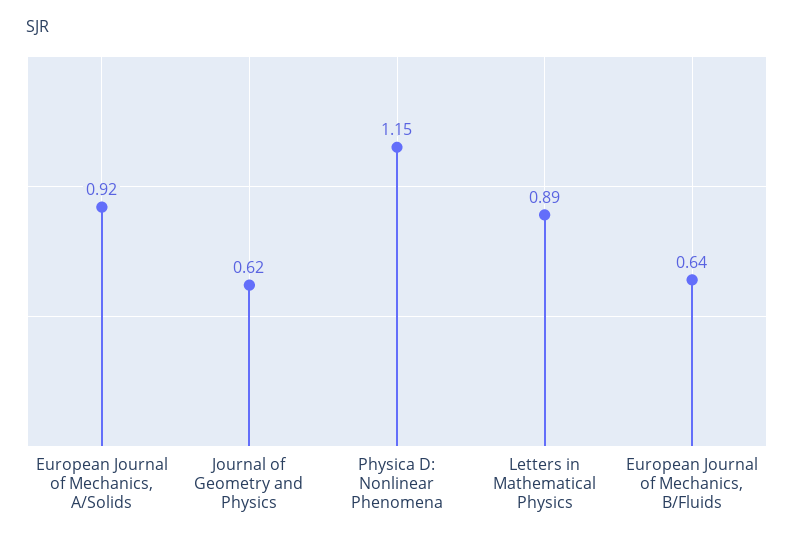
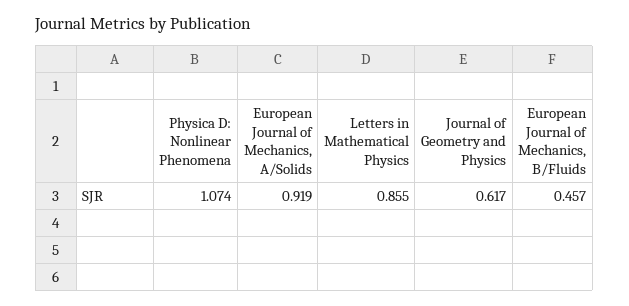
Physica D: Nonlinear Phenomena: 1.15 -> 1.074
Letters in Mathematical Physics: 0.89 -> 0.855
European Journal of Mechanics, B/Fluids: 0.64 -> 0.457

